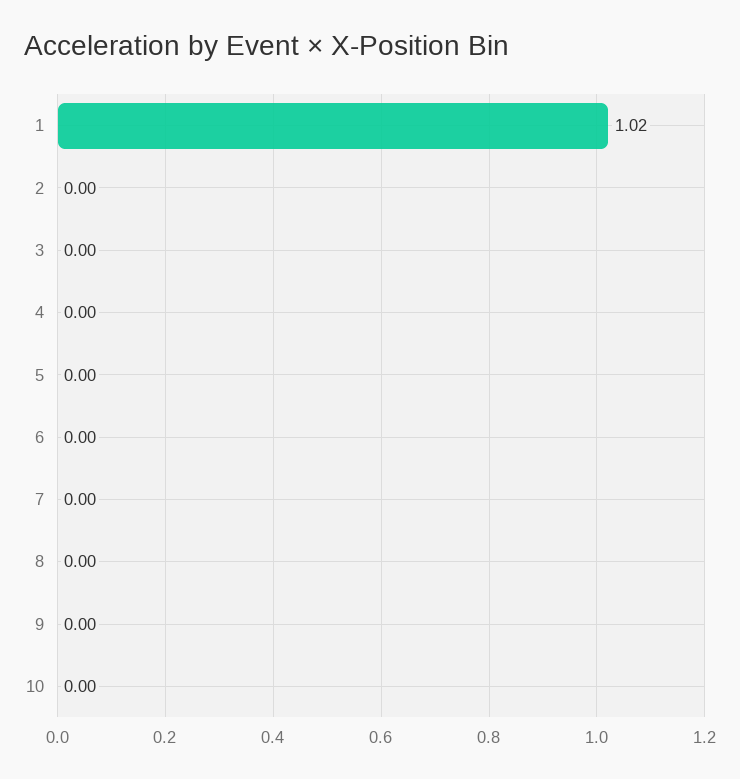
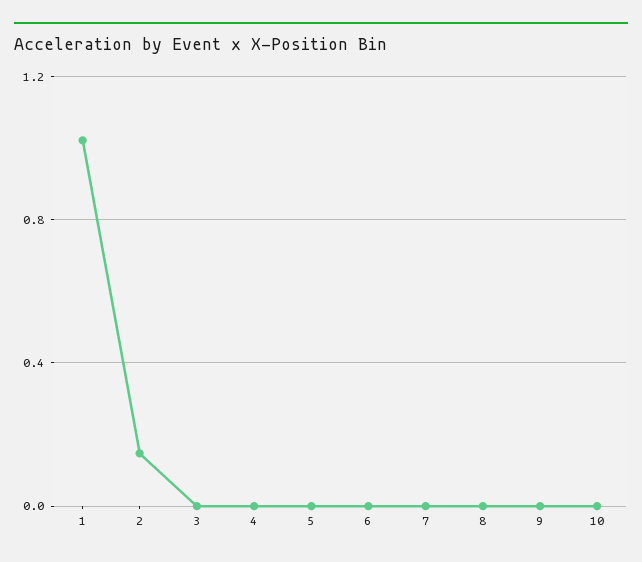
2: 0 -> 0.15

